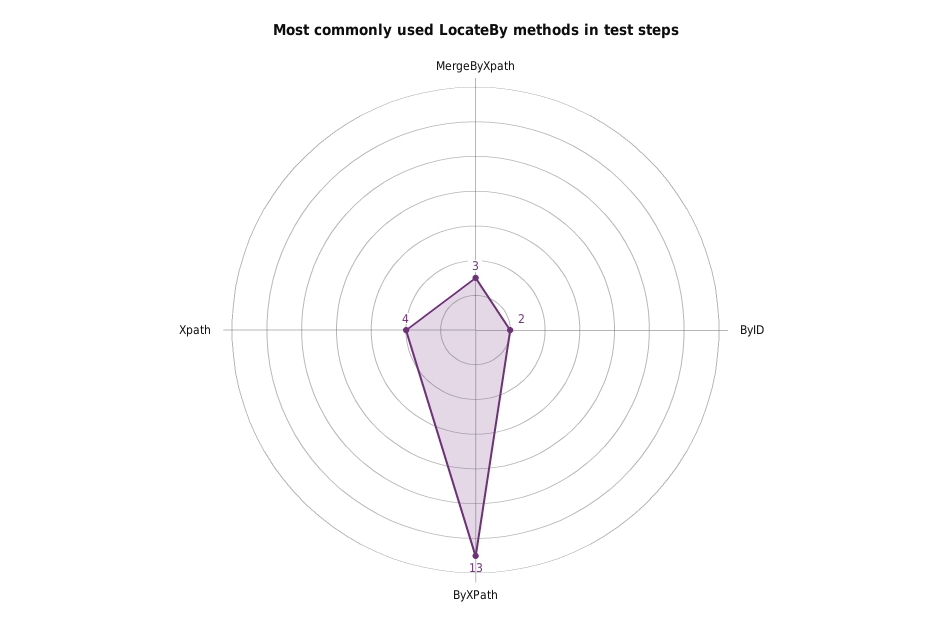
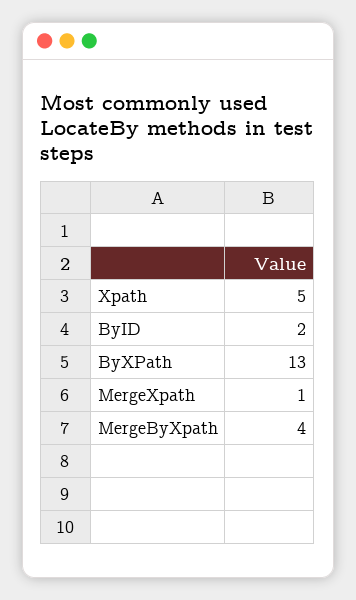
MergeByXpath: 3 -> 4
Xpath: 4 -> 5
MergeXpath: none -> 1

